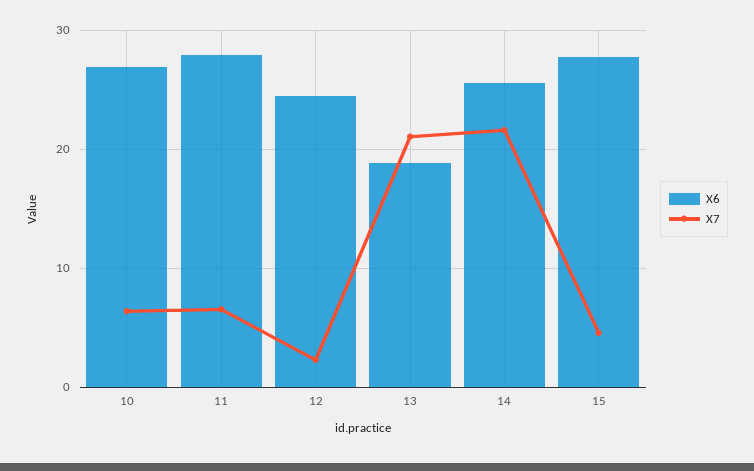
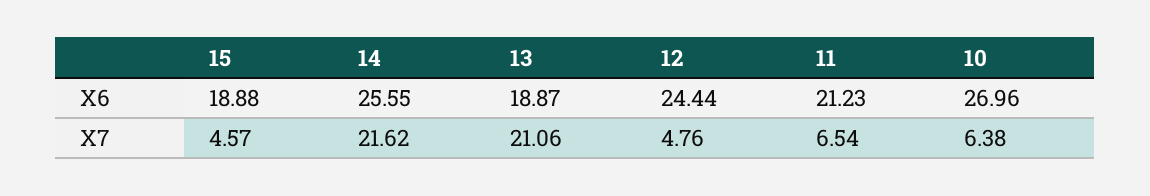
X6, 11: 28 -> 21.23
X7, 12: 2 -> 4.76
X6, 15: 28 -> 18.88

